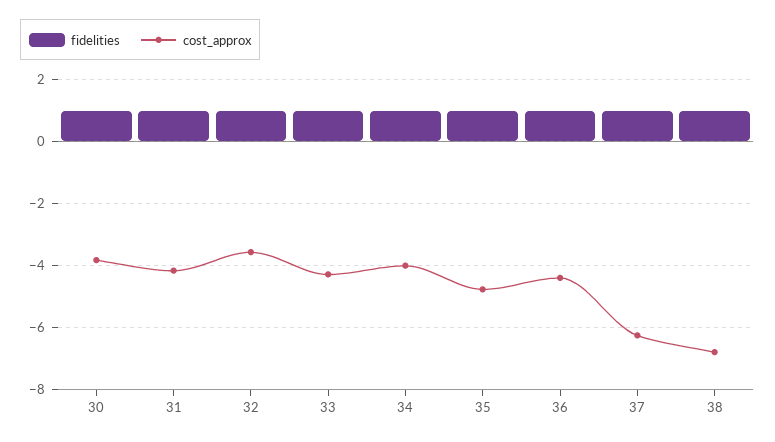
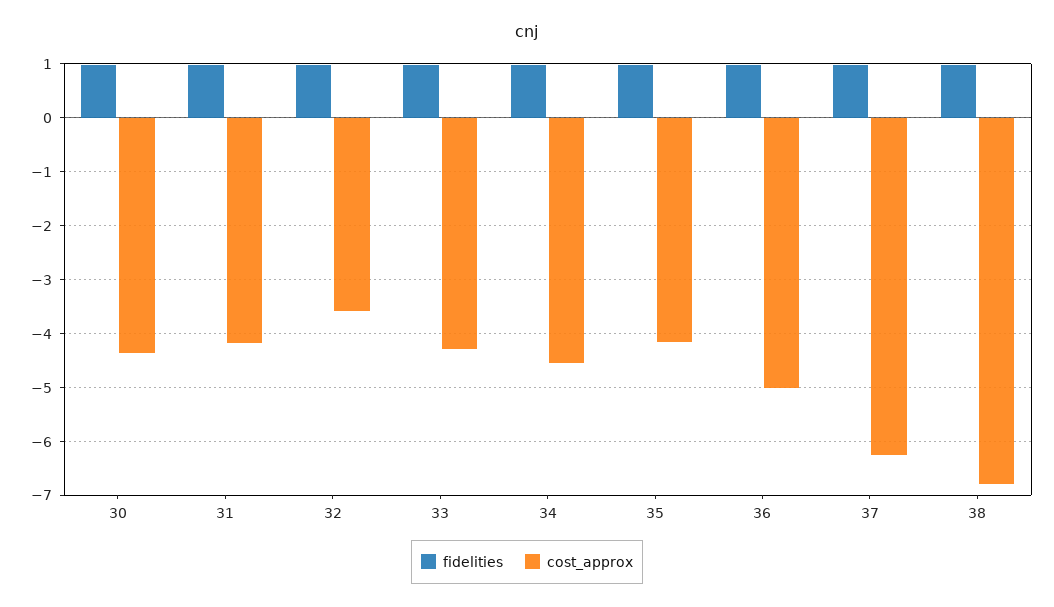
cost_approx, 30: -3.8 -> -4.4
cost_approx, 34: -4 -> -4.6
cost_approx, 35: -4.8 -> -4.2
cost_approx, 36: -4.4 -> -5

